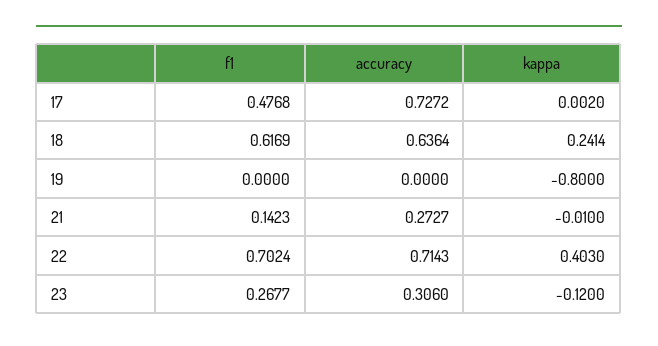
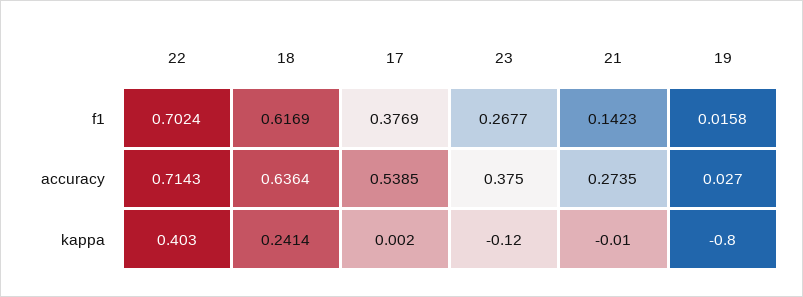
f1, 17: 0.4768 -> 0.3769
accuracy, 17: 0.7272 -> 0.5385
f1, 19: 0 -> 0.0158
accuracy, 19: 0 -> 0.027
accuracy, 21: 0.2727 -> 0.2735
accuracy, 23: 0.306 -> 0.375

